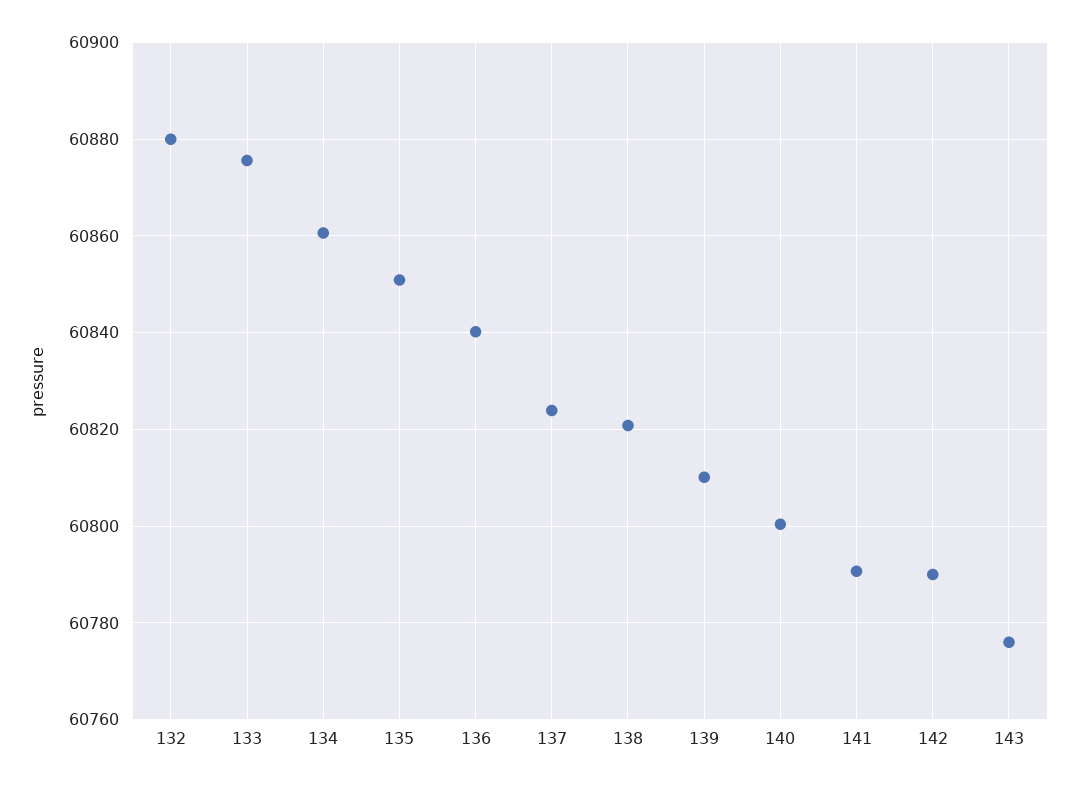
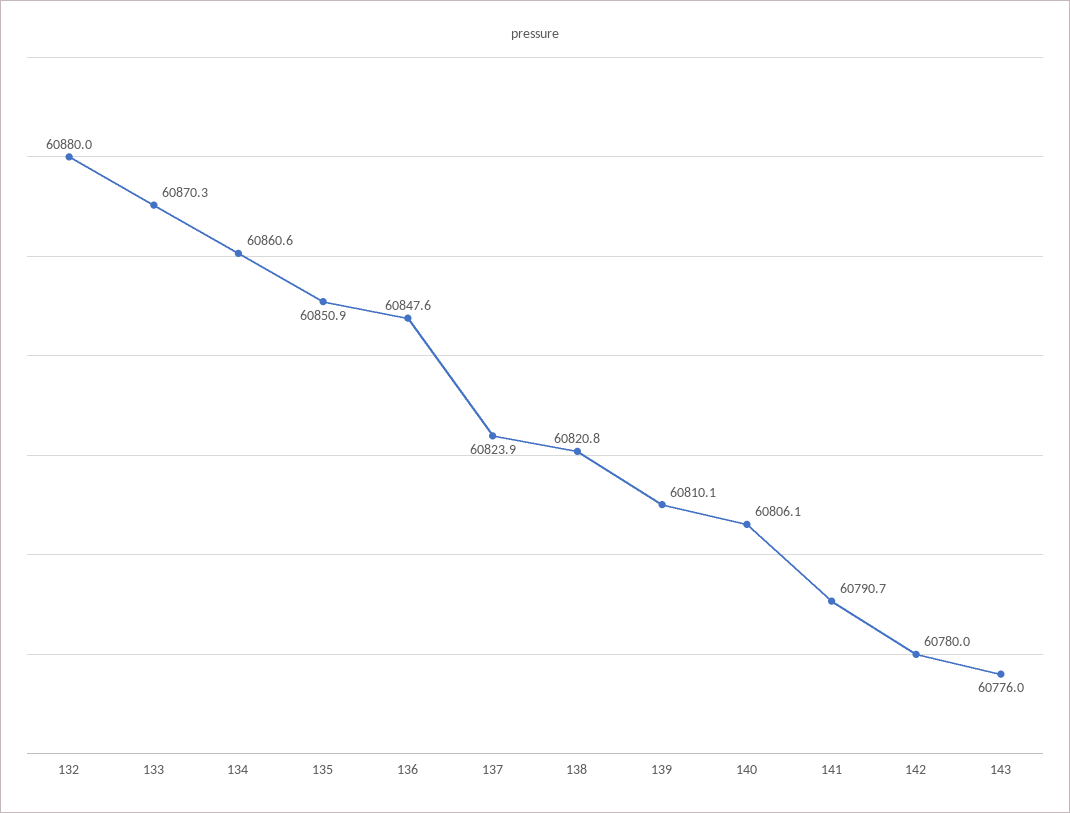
133: 60876 -> 60870.3
136: 60840 -> 60847.6
140: 60800 -> 60806.1
142: 60790 -> 60780

